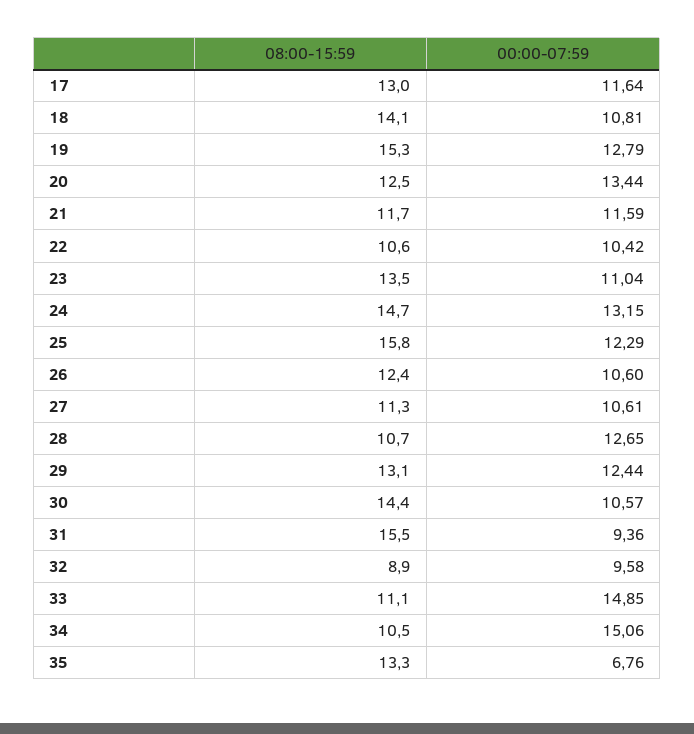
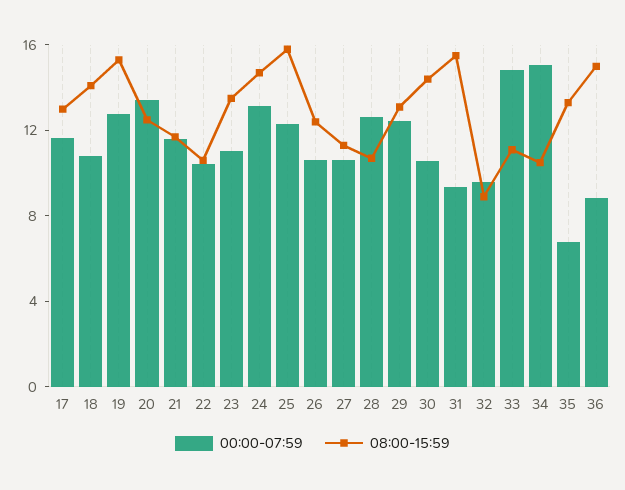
00:00-07:59, 36: none -> 9
08:00-15:59, 36: none -> 15

